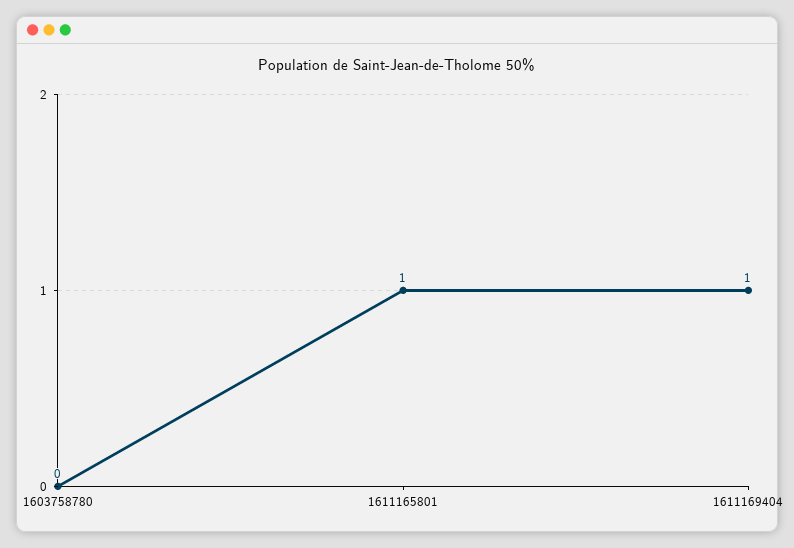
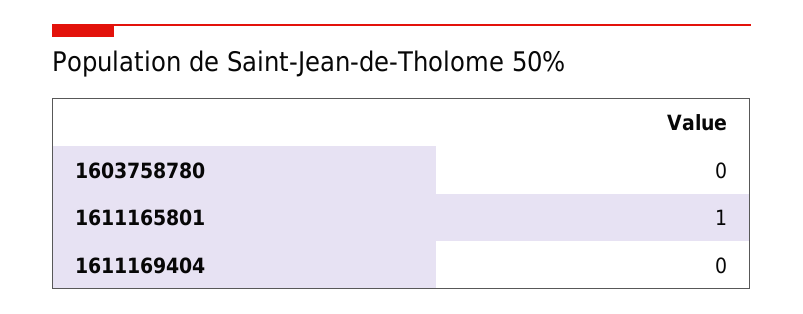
1611169404: 1 -> 0

